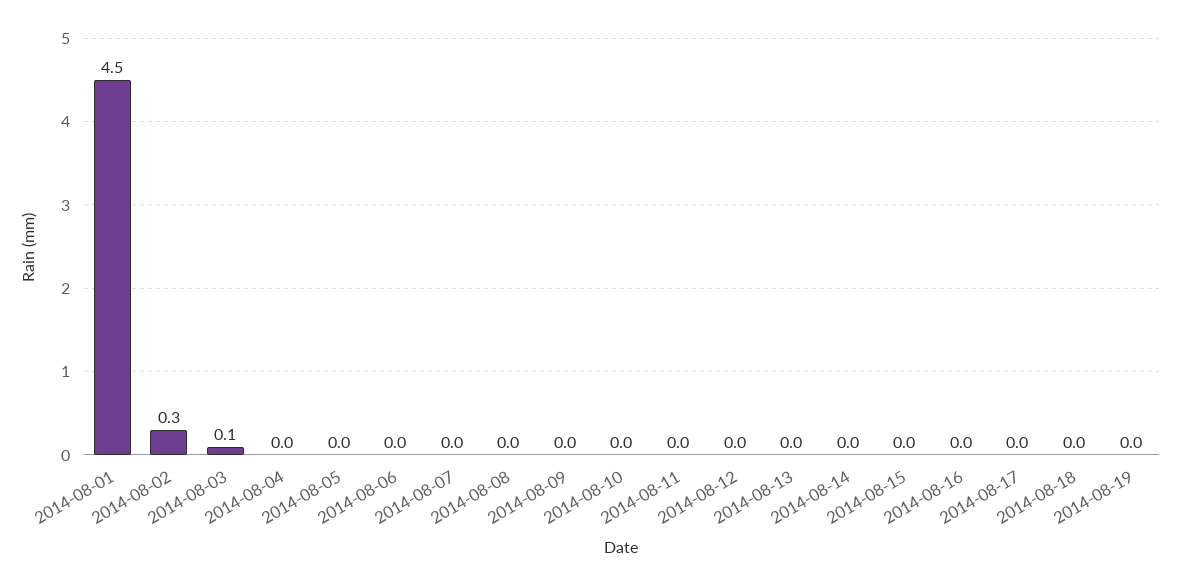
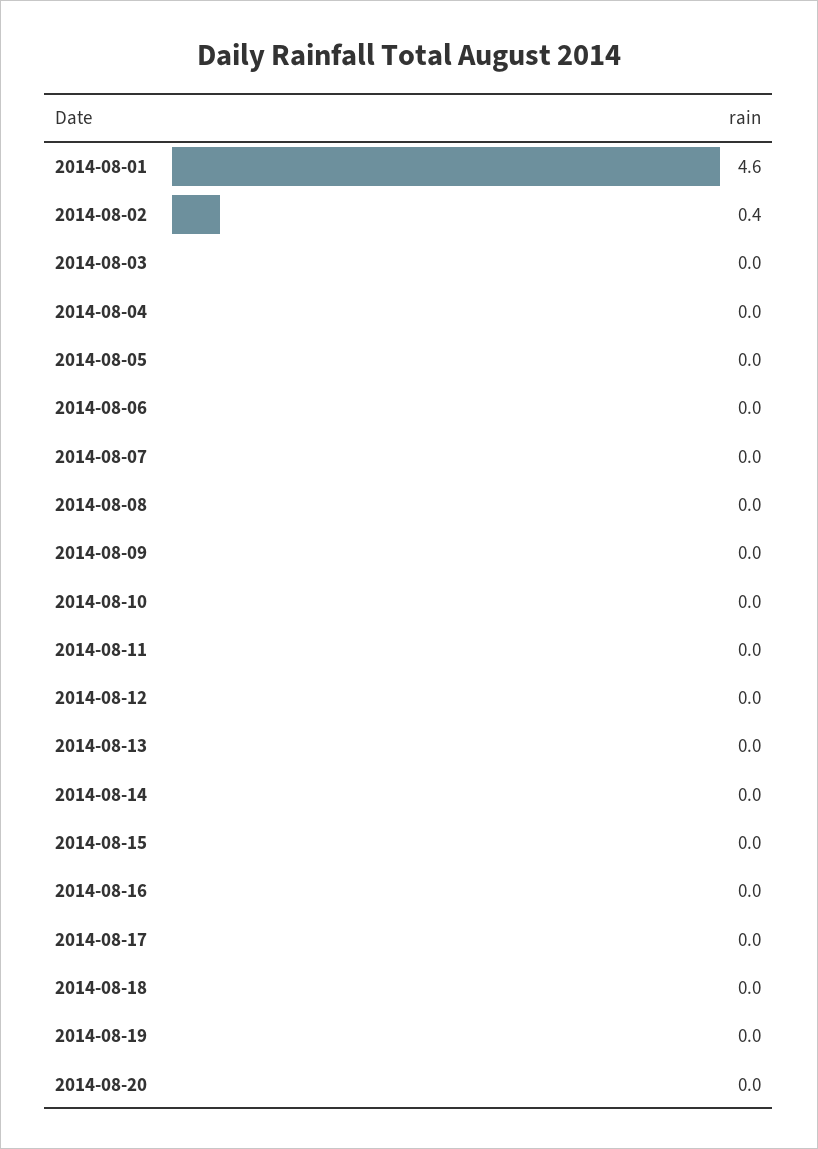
2014-08-01: 4.5 -> 4.6
2014-08-02: 0.3 -> 0.4
2014-08-03: 0.1 -> 0
2014-08-20: none -> 0

